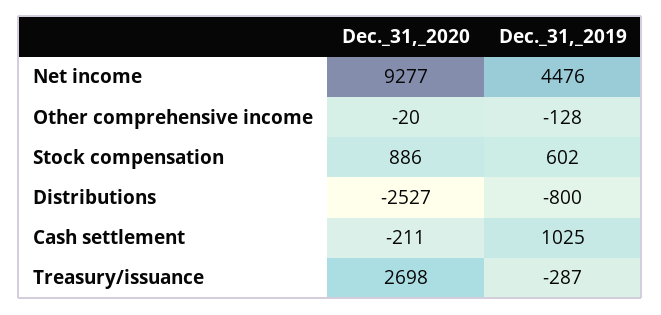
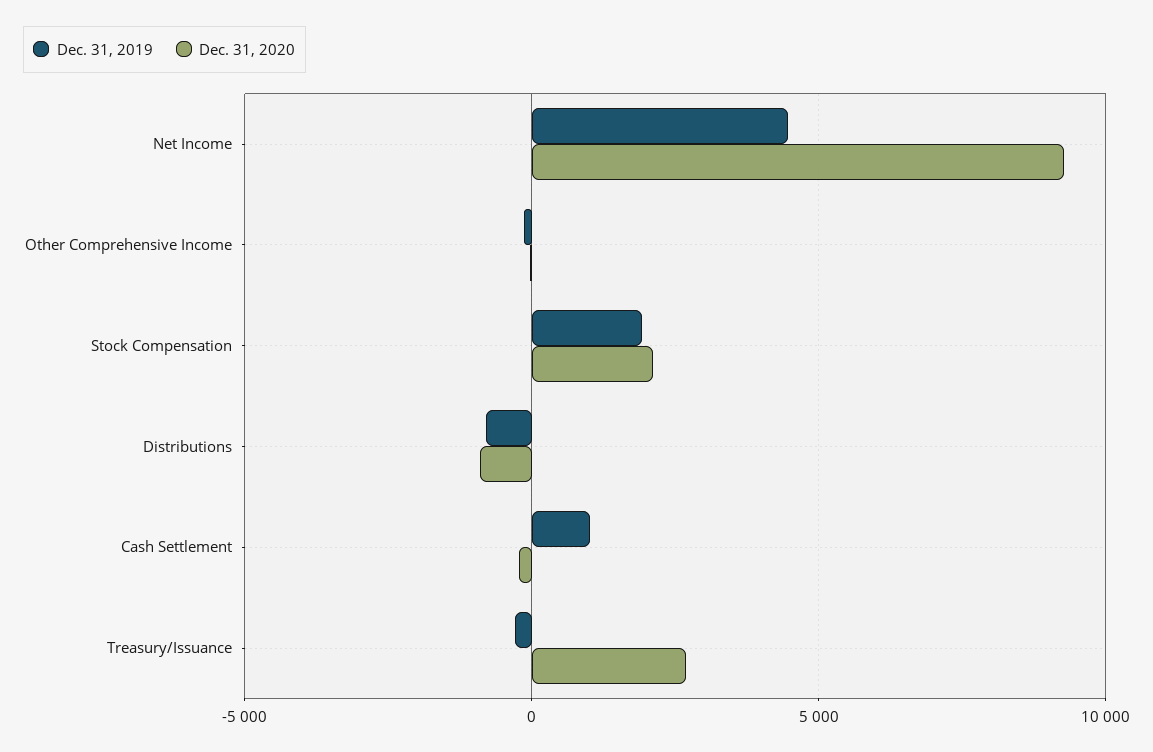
Dec._31,_2020, Stock compensation: 886 -> 2000
Dec._31,_2019, Stock compensation: 602 -> 2000
Dec._31,_2020, Distributions: -2527 -> -1000

